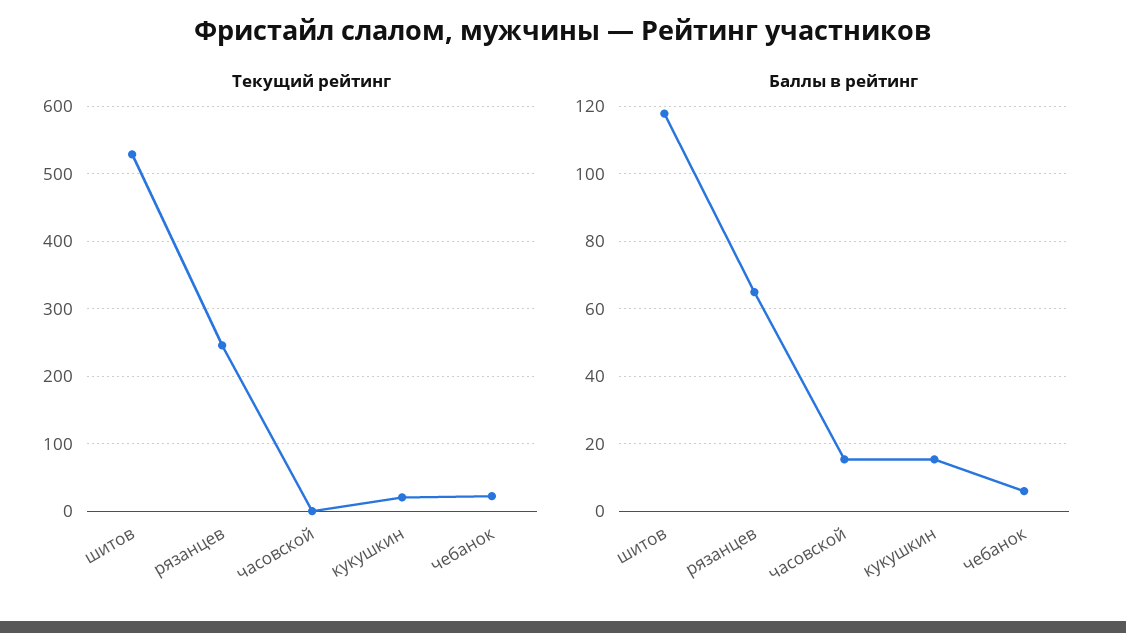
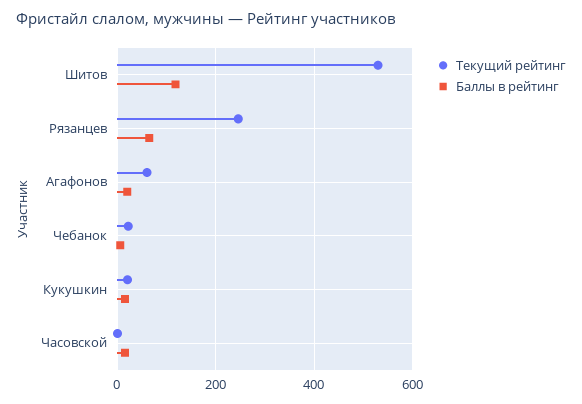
Текущий рейтинг, Агафонов: none -> 60
Баллы в рейтинг, Агафонов: none -> 20

